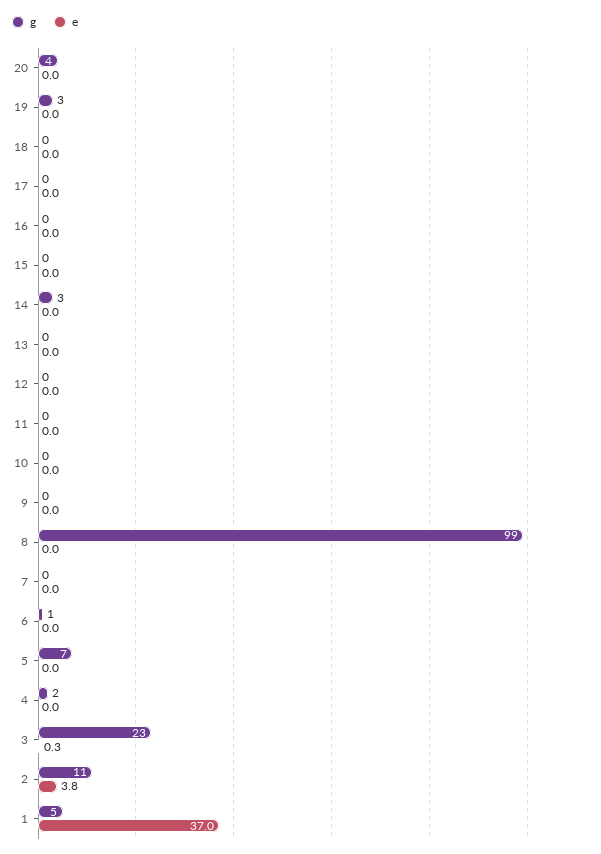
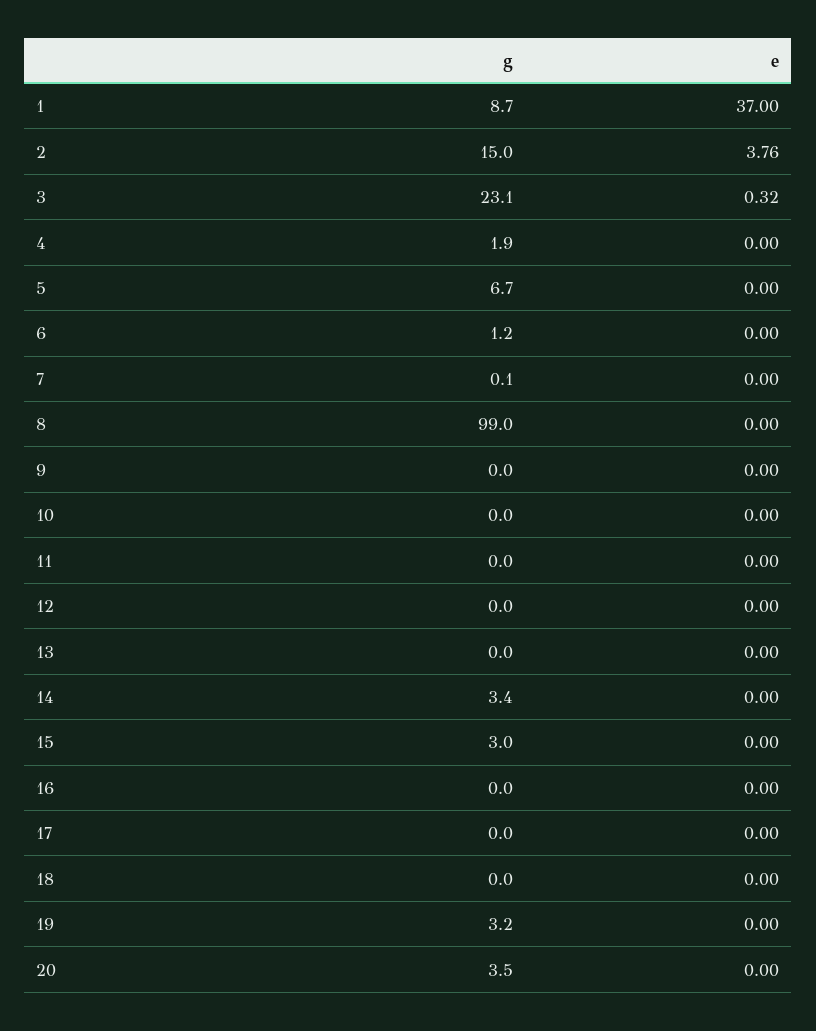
g, 15: 0 -> 3
g, 2: 11 -> 15
g, 1: 5 -> 8.7

